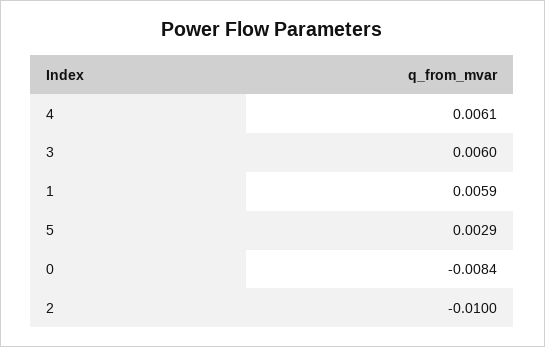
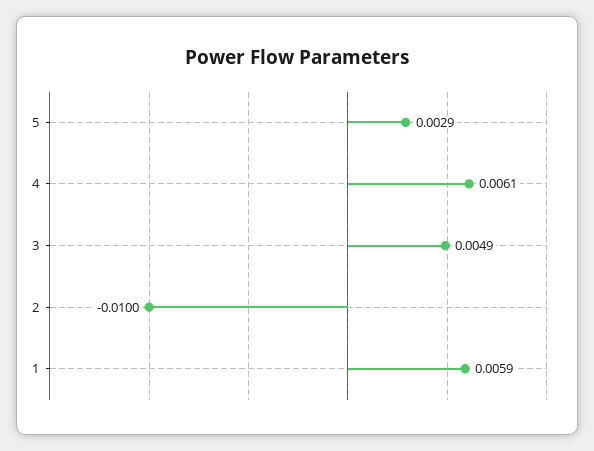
3: 0.006 -> 0.0049
0: -0.0084 -> none

